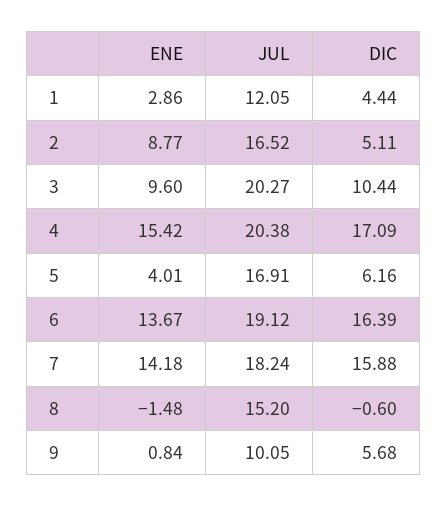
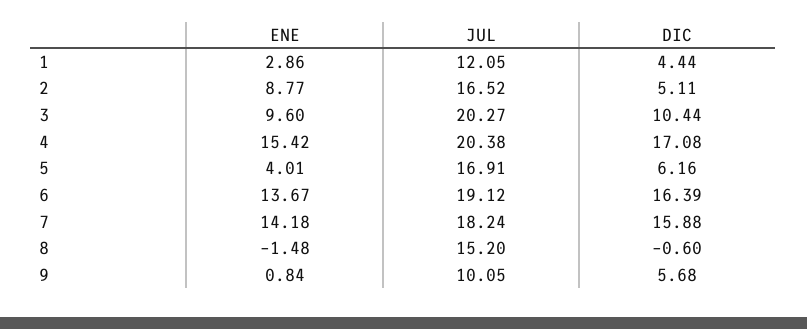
DIC, 4: 17.09 -> 17.08

